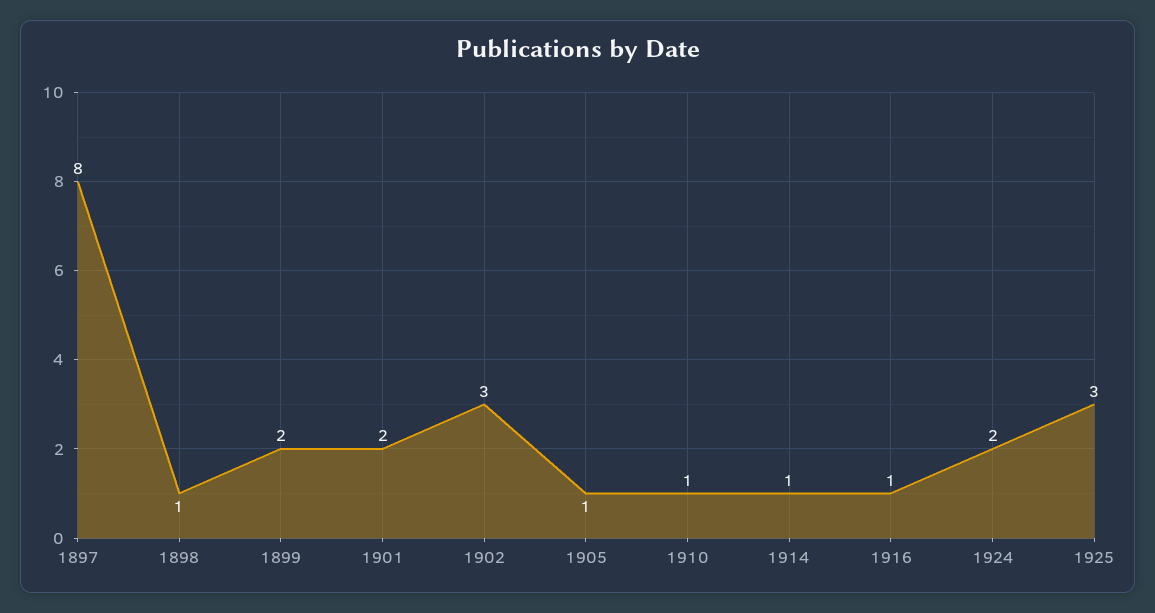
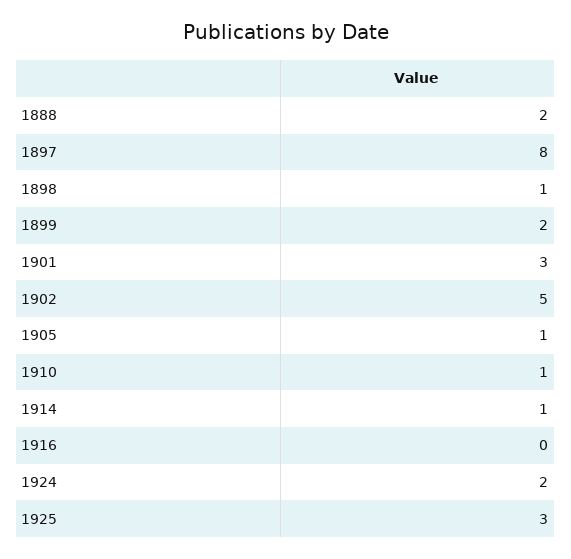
1901: 2 -> 3
1902: 3 -> 5
1916: 1 -> 0
1888: none -> 2

